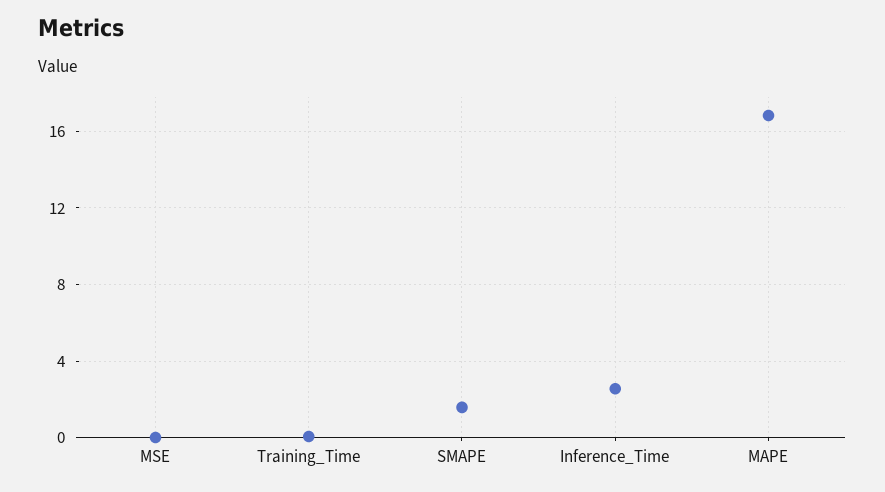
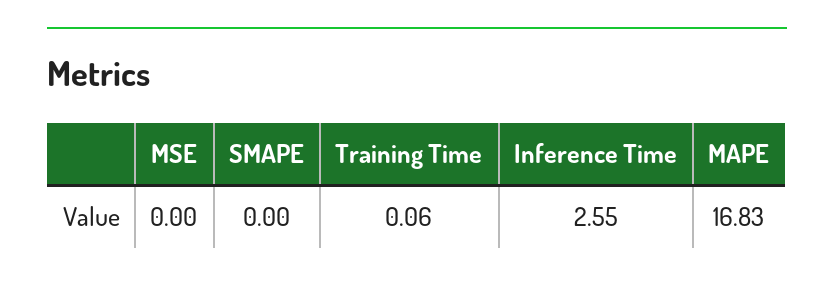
SMAPE: 1.5 -> 0

